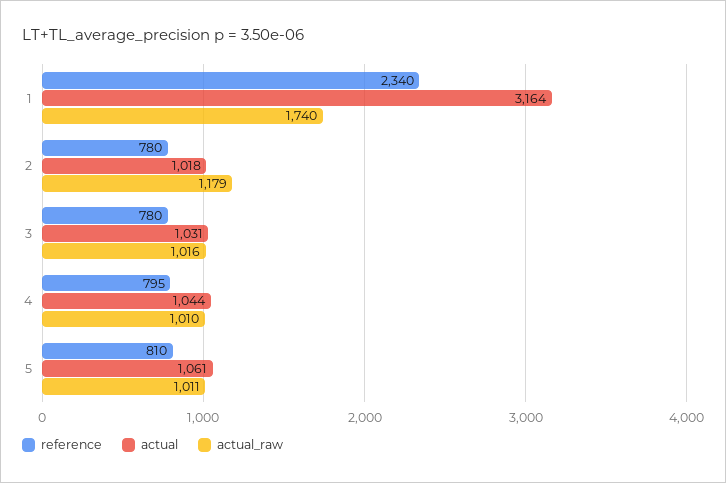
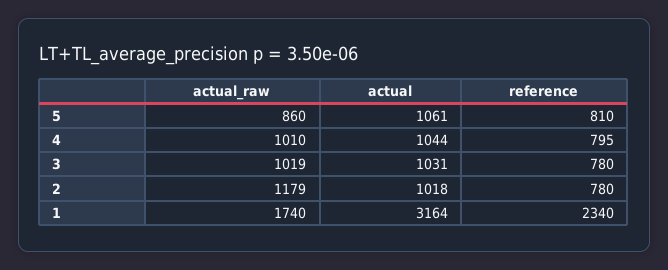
actual_raw, 3: 1016 -> 1019
actual_raw, 5: 1011 -> 860

